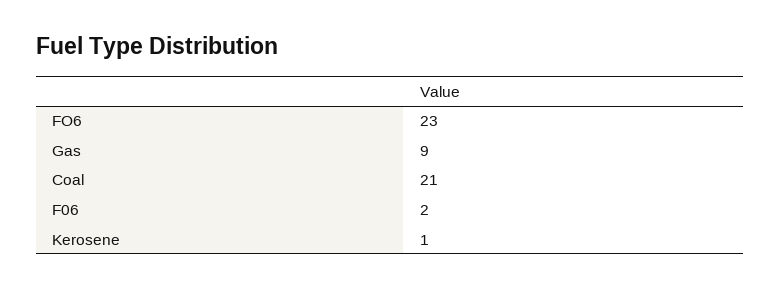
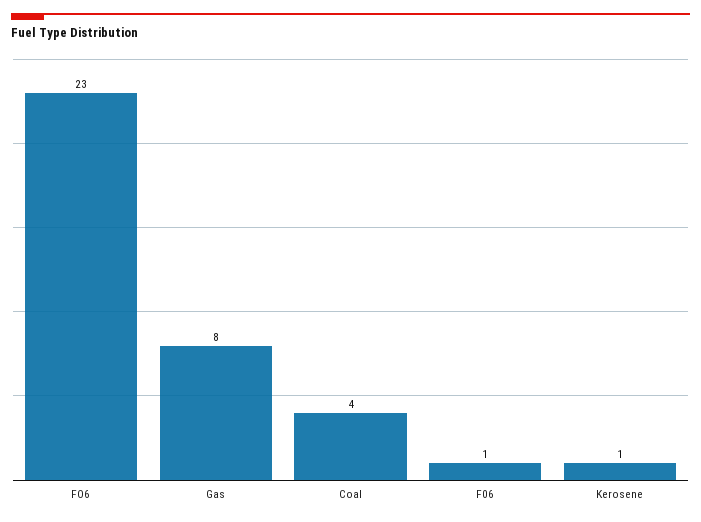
Gas: 9 -> 8
Coal: 21 -> 4
F06: 2 -> 1

